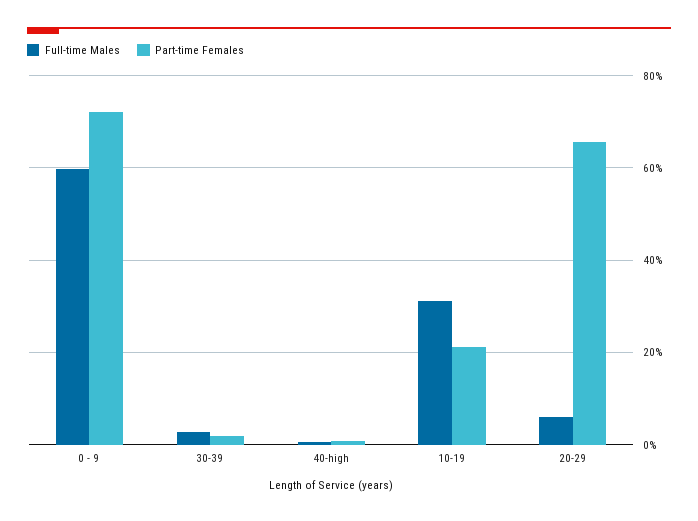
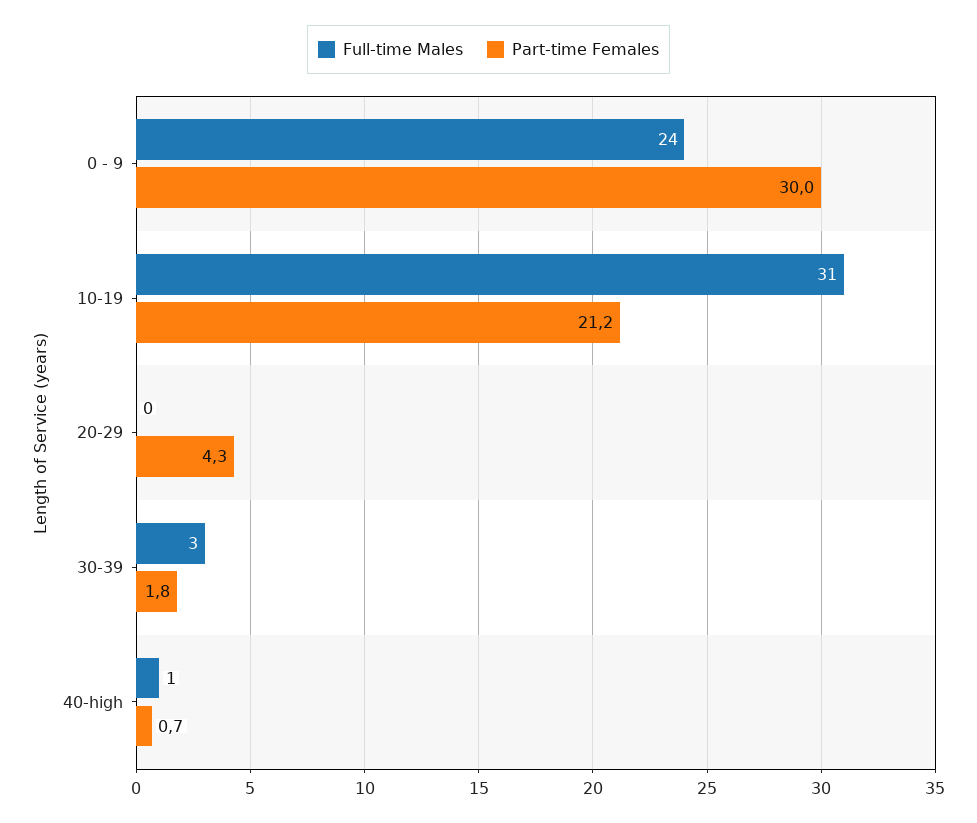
Full-time Males, 0 - 9: 60 -> 24
Part-time Females, 0 - 9: 72 -> 30
Full-time Males, 20-29: 6 -> 0
Part-time Females, 20-29: 66 -> 4.3

